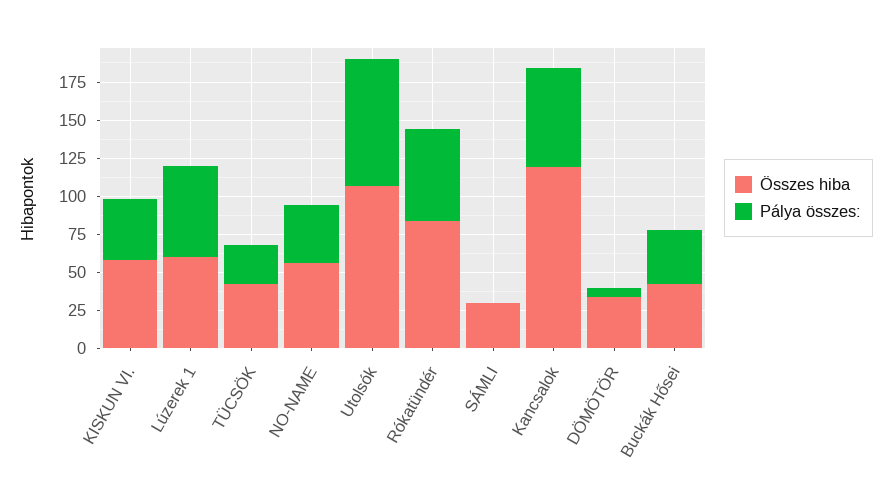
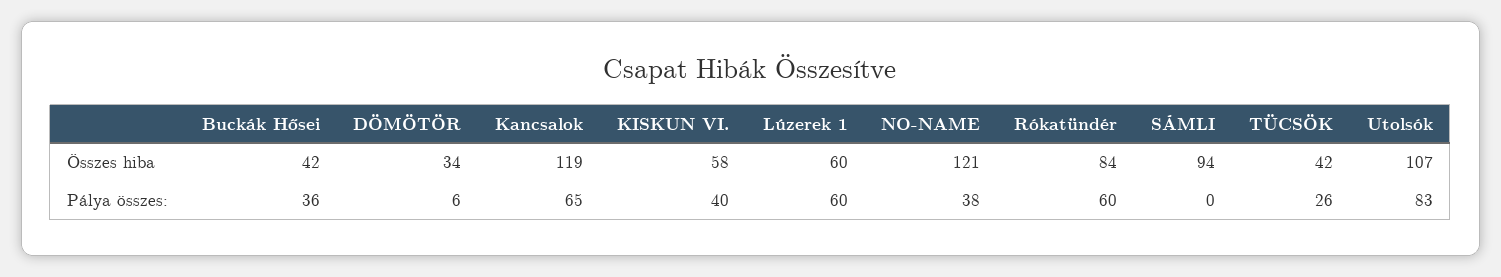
Összes hiba, NO-NAME: 50 -> 121
Összes hiba, SÁMLI: 25 -> 94

